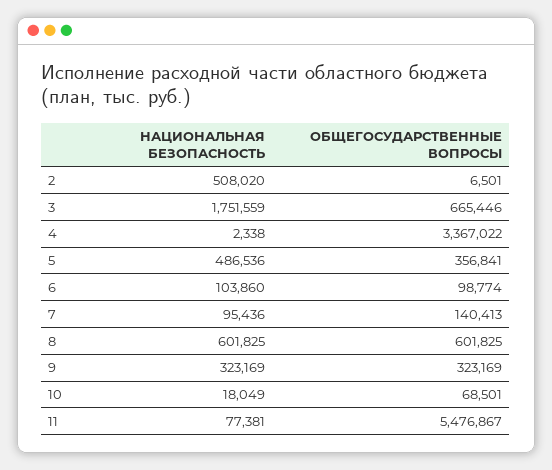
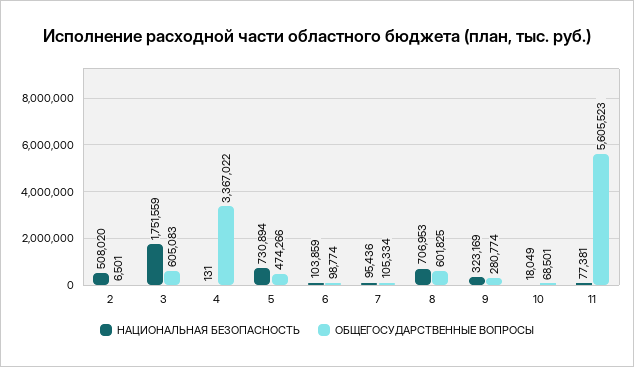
ОБЩЕГОСУДАРСТВЕННЫЕ ВОПРОСЫ, 3: 665446 -> 605083
НАЦИОНАЛЬНАЯ БЕЗОПАСНОСТЬ, 4: 2338 -> 131
НАЦИОНАЛЬНАЯ БЕЗОПАСНОСТЬ, 5: 486536 -> 730894
ОБЩЕГОСУДАРСТВЕННЫЕ ВОПРОСЫ, 5: 356841 -> 474266
НАЦИОНАЛЬНАЯ БЕЗОПАСНОСТЬ, 6: 103860 -> 103859
ОБЩЕГОСУДАРСТВЕННЫЕ ВОПРОСЫ, 7: 140413 -> 105334
НАЦИОНАЛЬНАЯ БЕЗОПАСНОСТЬ, 8: 601825 -> 706953
ОБЩЕГОСУДАРСТВЕННЫЕ ВОПРОСЫ, 9: 323169 -> 280774
ОБЩЕГОСУДАРСТВЕННЫЕ ВОПРОСЫ, 11: 5476867 -> 5605523

